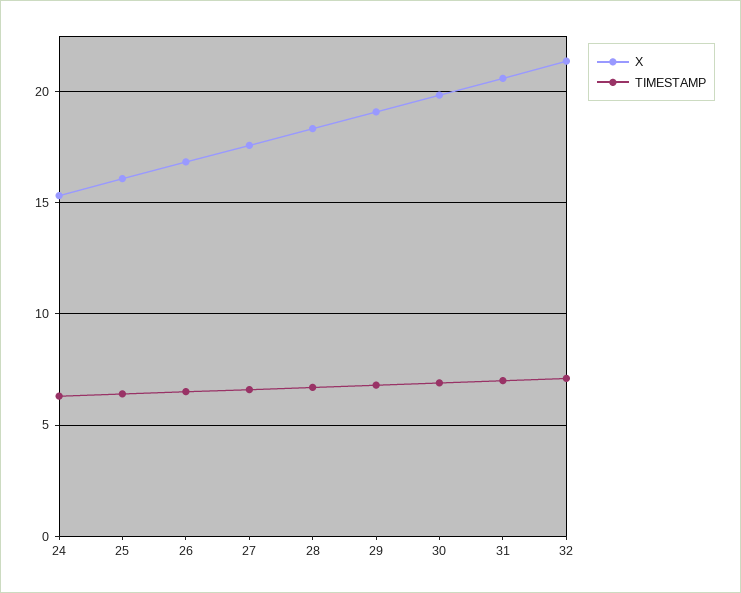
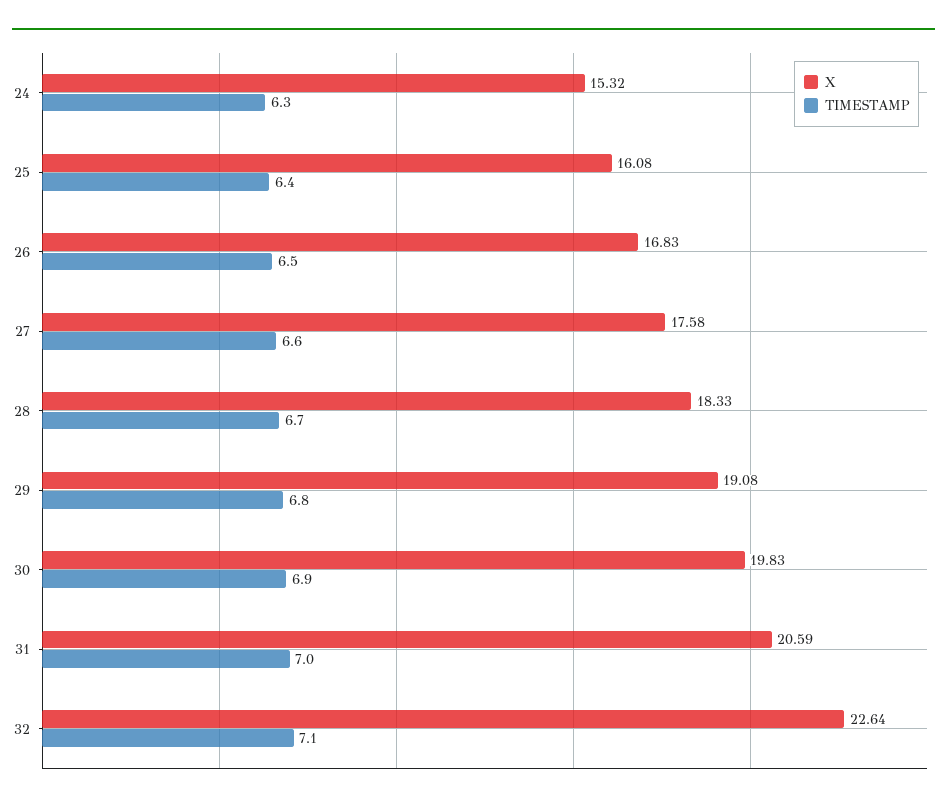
X, 32: 21.5 -> 22.64

